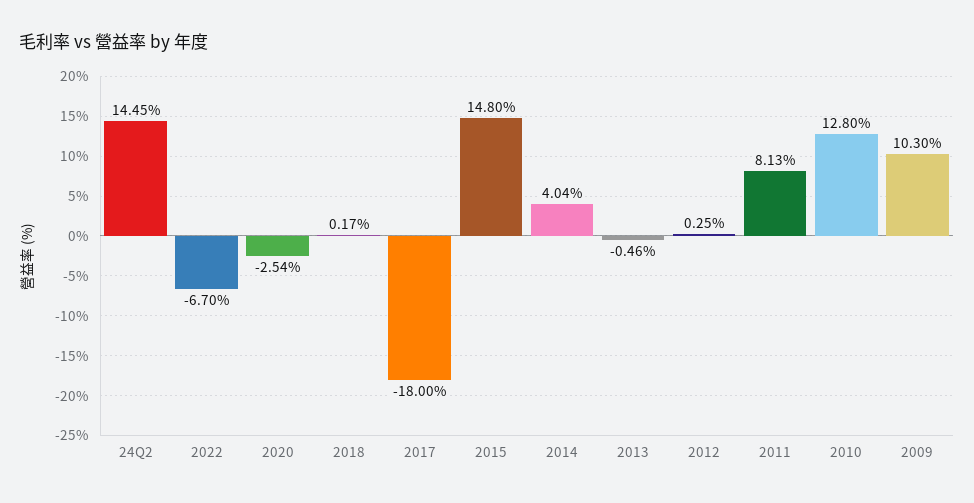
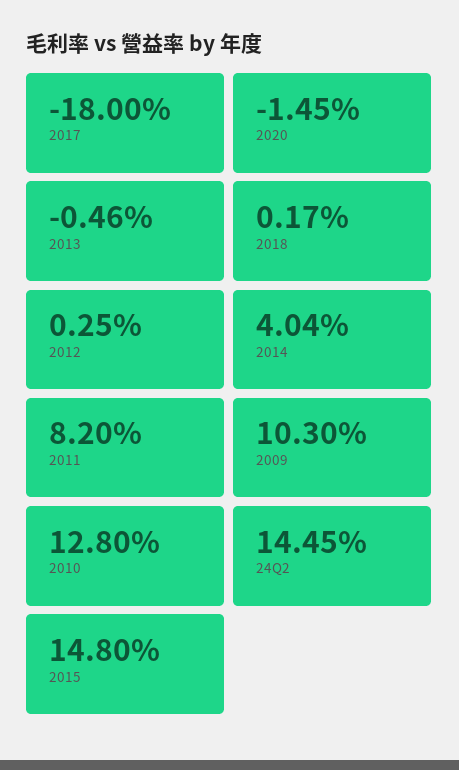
2022: -6.7 -> none
2020: -2.54 -> -1.45
2011: 8.13 -> 8.2

